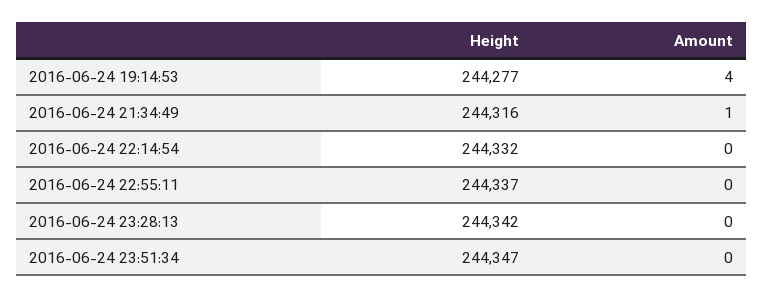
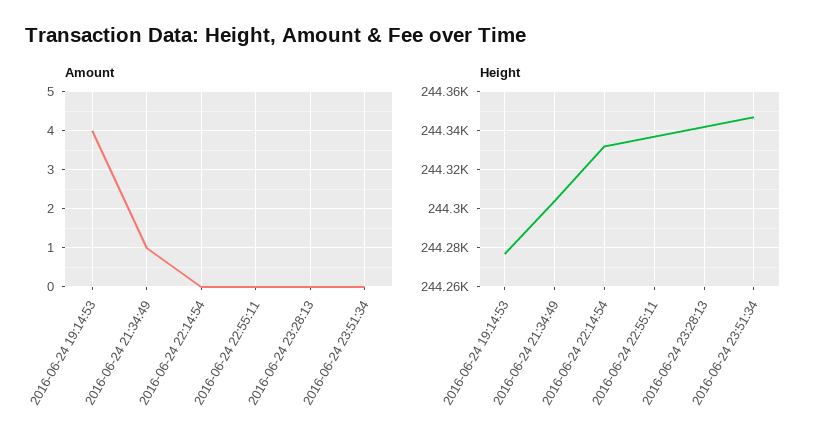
Height, 2016-06-24 21:34:49: 244316 -> 244305

